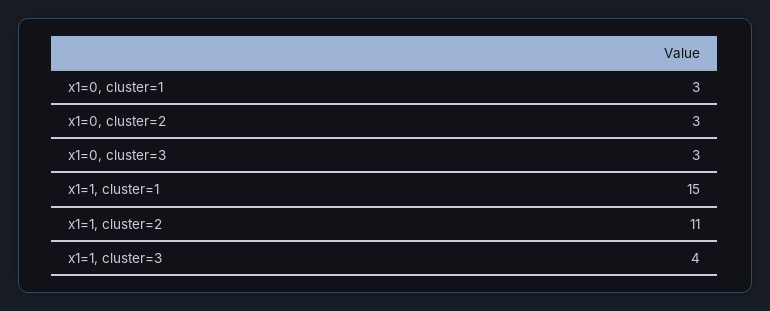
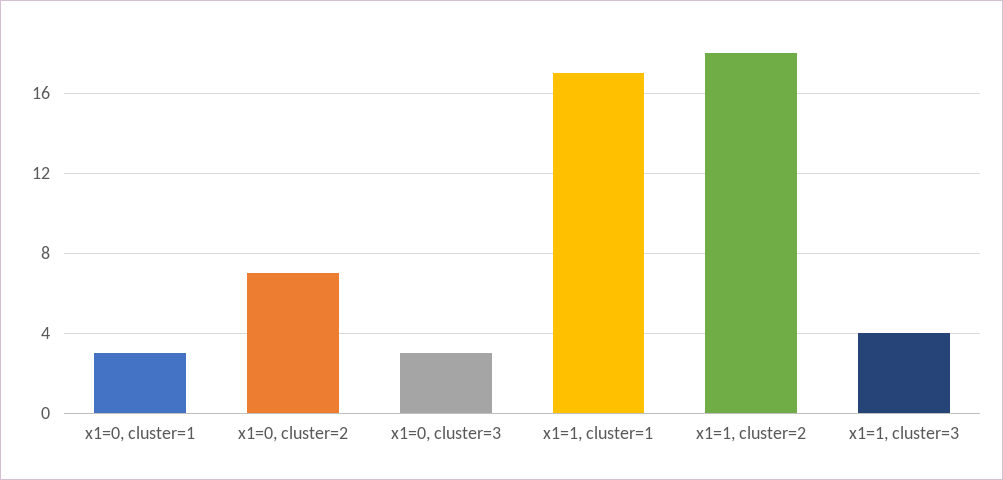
x1=0, cluster=2: 3 -> 7
x1=1, cluster=1: 15 -> 17
x1=1, cluster=2: 11 -> 18

